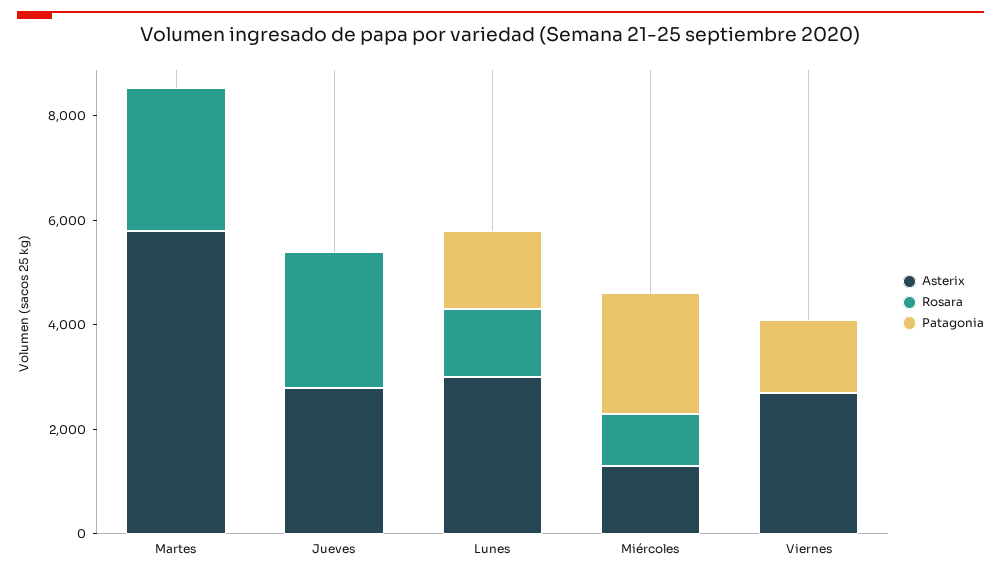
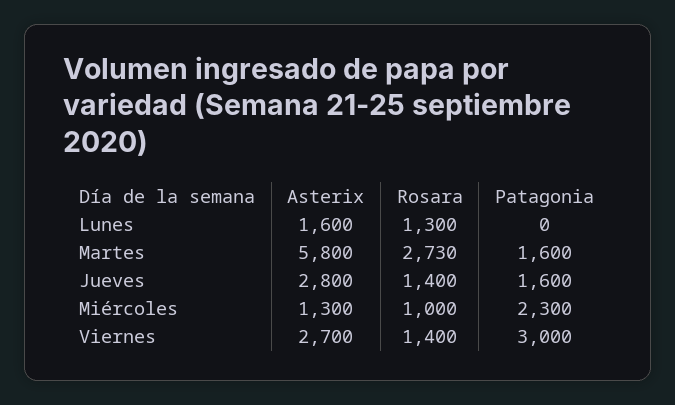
Patagonia, Martes: 0 -> 1600
Rosara, Jueves: 2500 -> 1400
Patagonia, Jueves: 0 -> 1600
Asterix, Lunes: 3000 -> 1600
Patagonia, Lunes: 1500 -> 0
Rosara, Viernes: 0 -> 1400
Patagonia, Viernes: 1500 -> 3000

